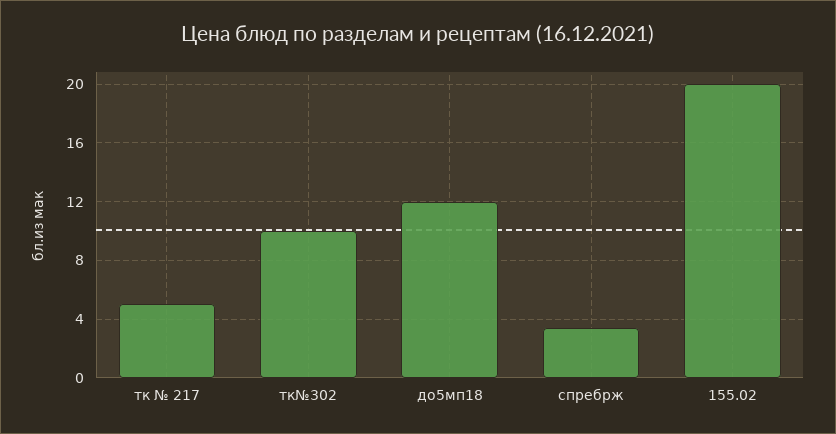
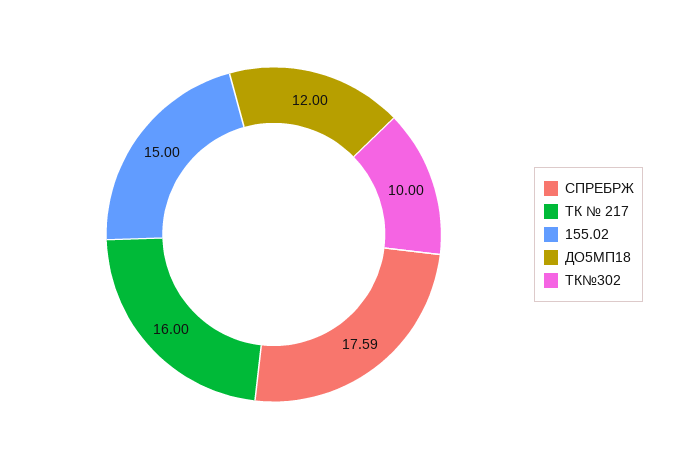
тк № 217: 5 -> 16
спребрж: 3.5 -> 17.59
155.02: 20 -> 15

